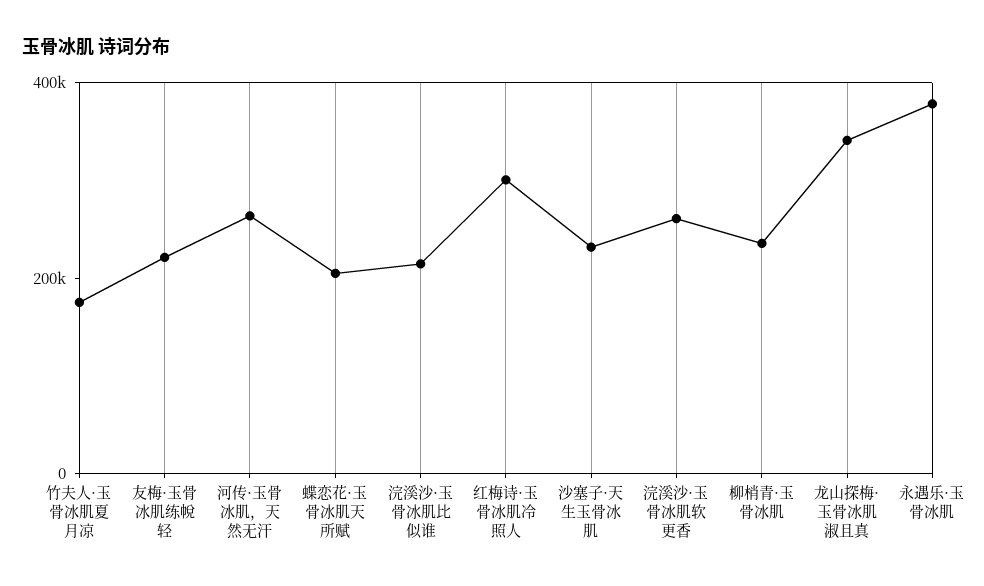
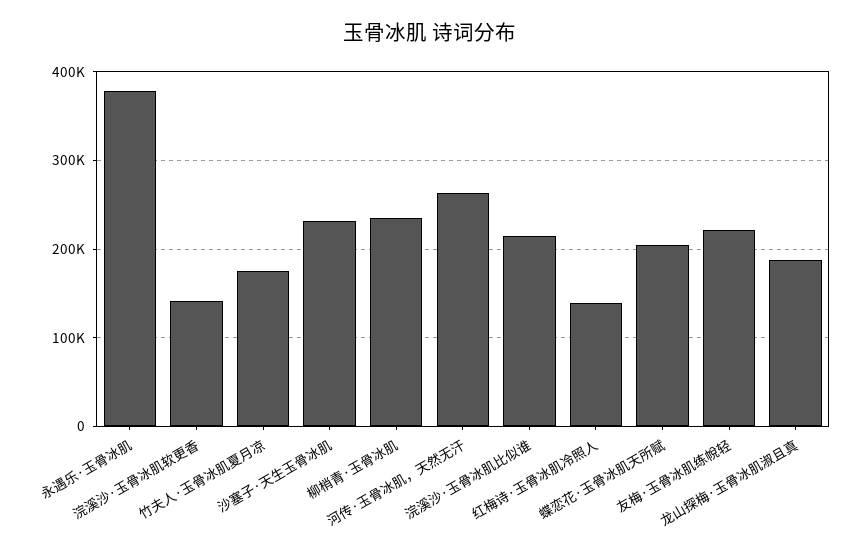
红梅诗·玉骨冰肌冷照人: 300000 -> 140000
浣溪沙·玉骨冰肌软更香: 250000 -> 140000
龙山探梅·玉骨冰肌淑且真: 350000 -> 190000

